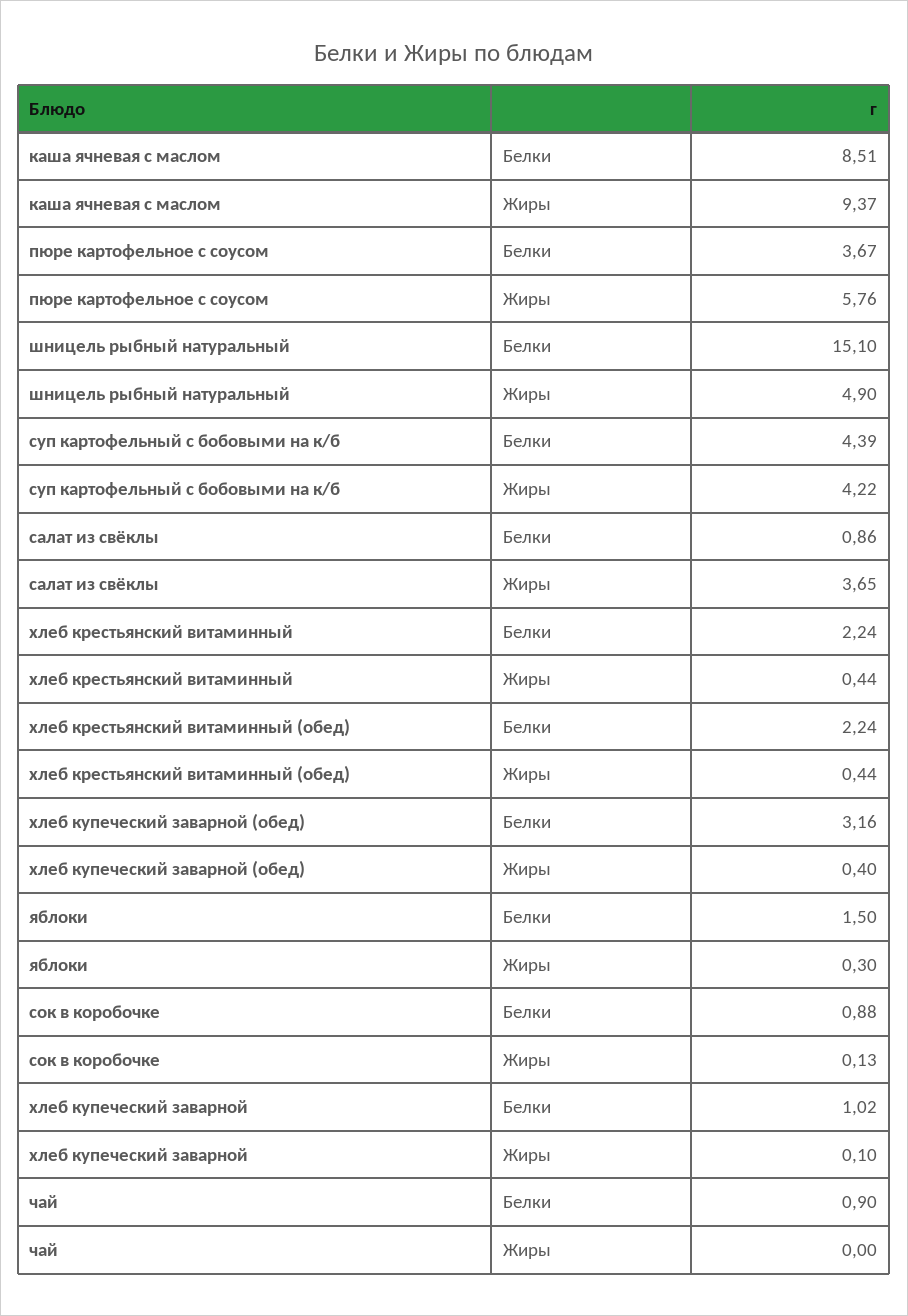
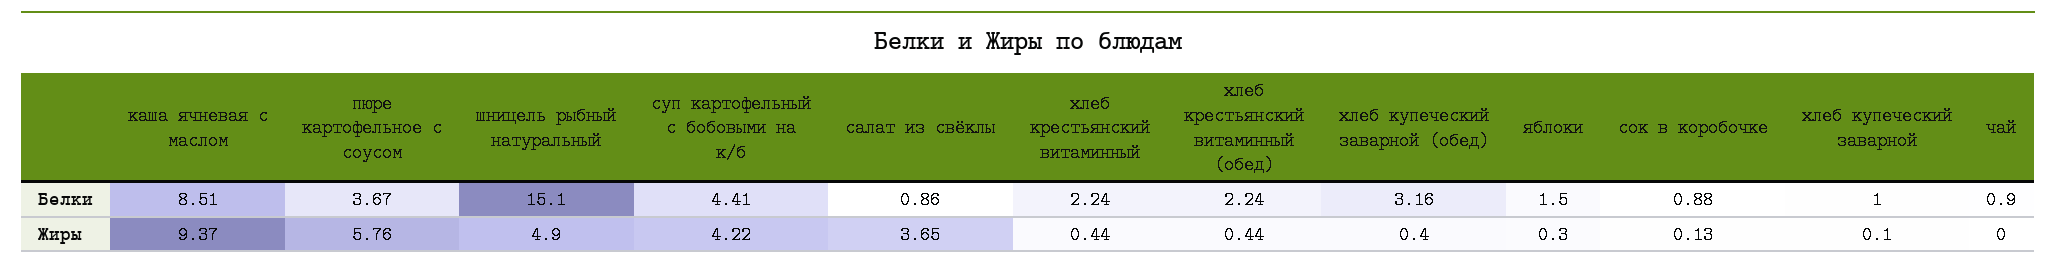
суп картофельный с бобовыми на к/б, Белки: 4.39 -> 4.41
хлеб купеческий заварной, Белки: 1.02 -> 1

